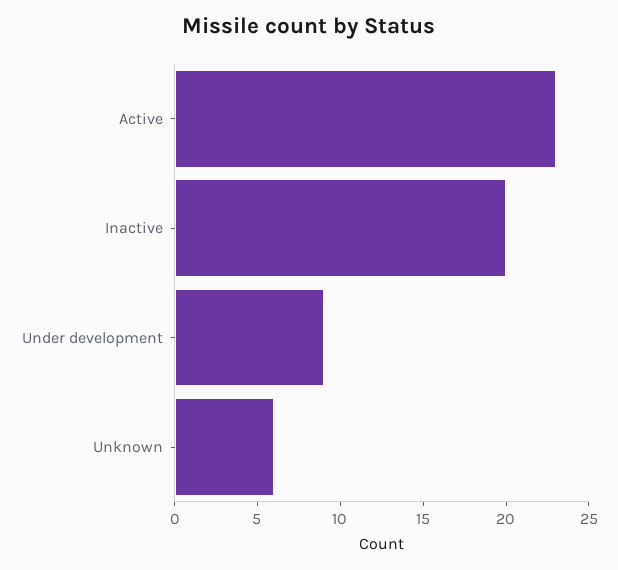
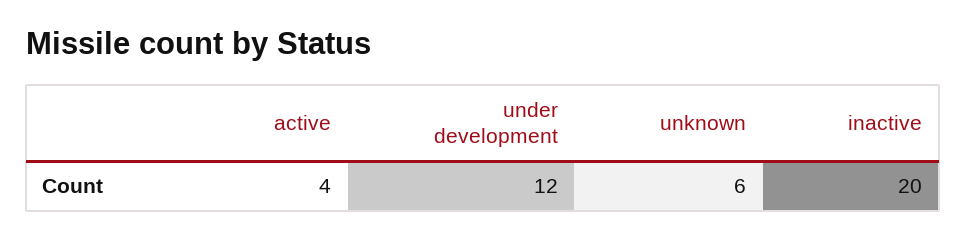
Active: 23 -> 4
Under development: 9 -> 12

